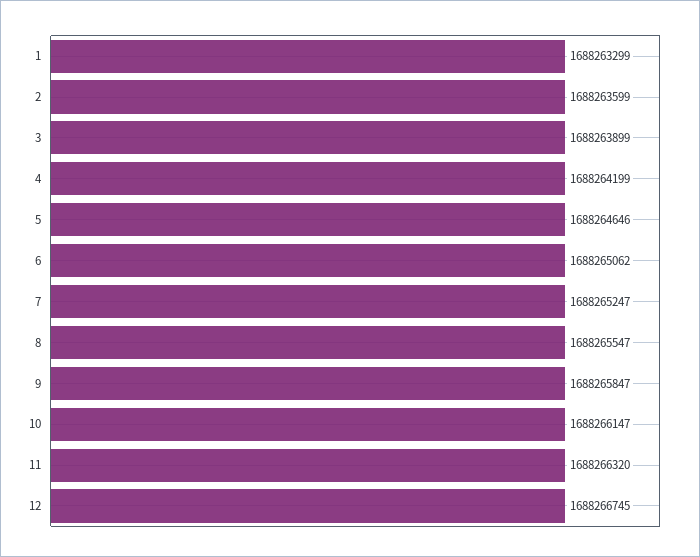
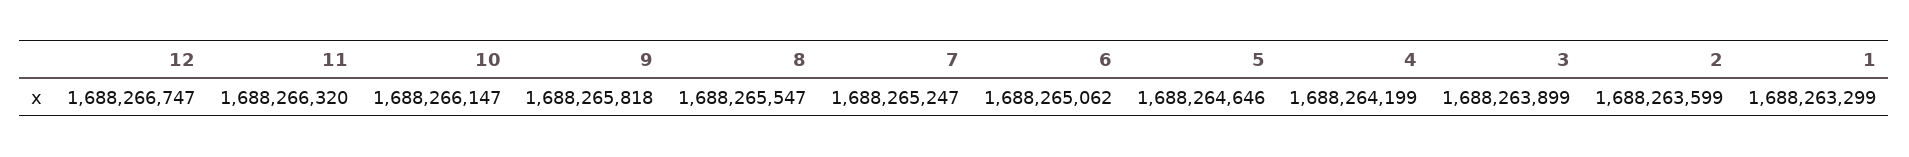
9: 1688265847 -> 1688265818
12: 1688266745 -> 1688266747

